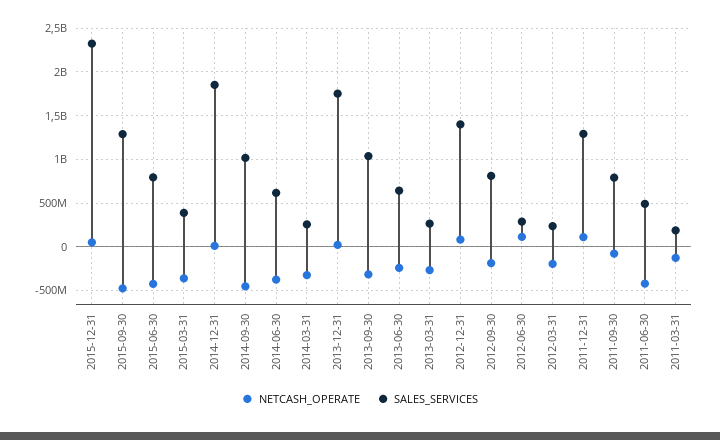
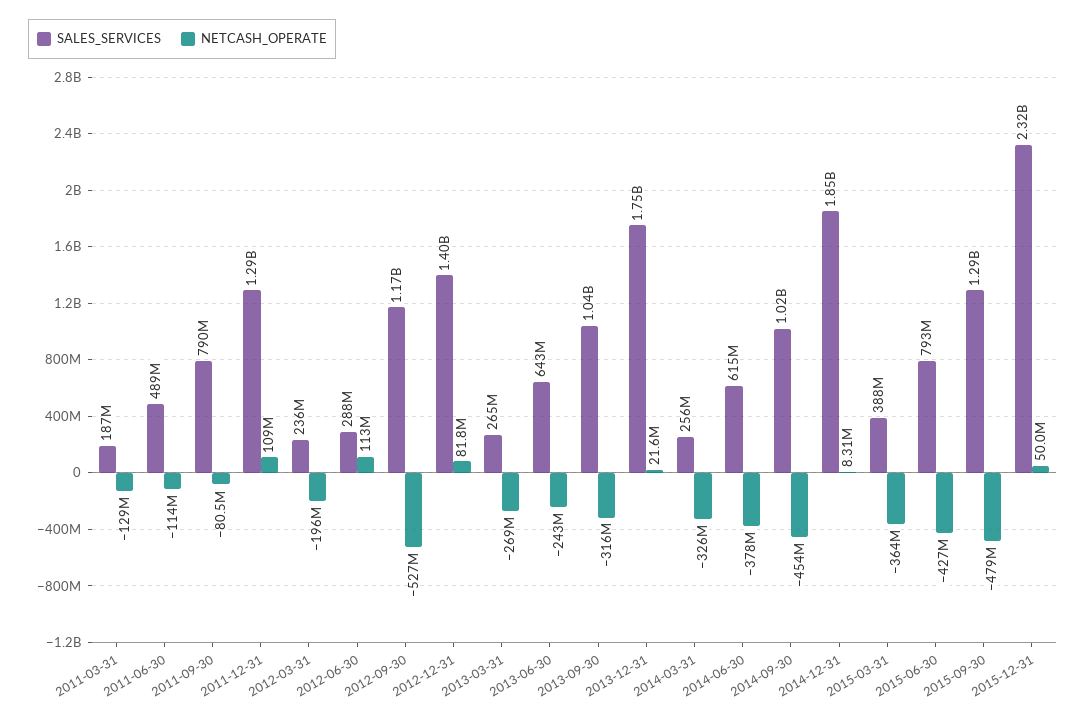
NETCASH_OPERATE, 2012-09-30: -200000000 -> -527000000
SALES_SERVICES, 2012-09-30: 800000000 -> 1170000000
NETCASH_OPERATE, 2011-06-30: -400000000 -> -114000000

